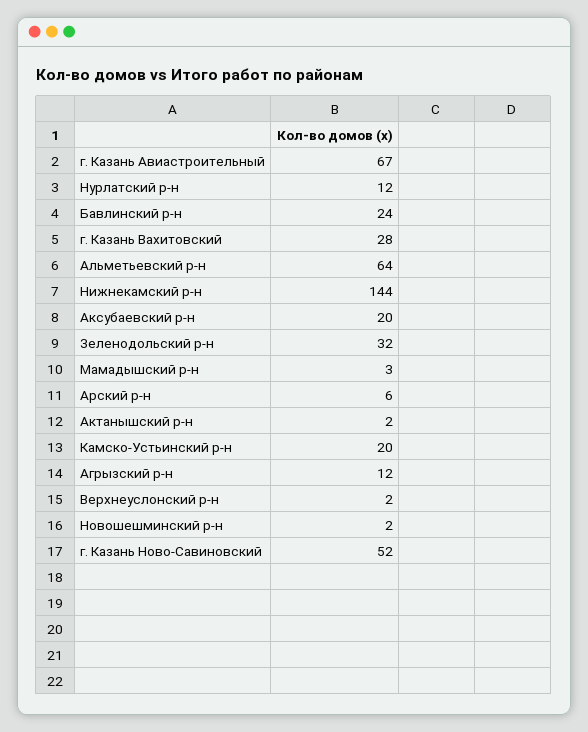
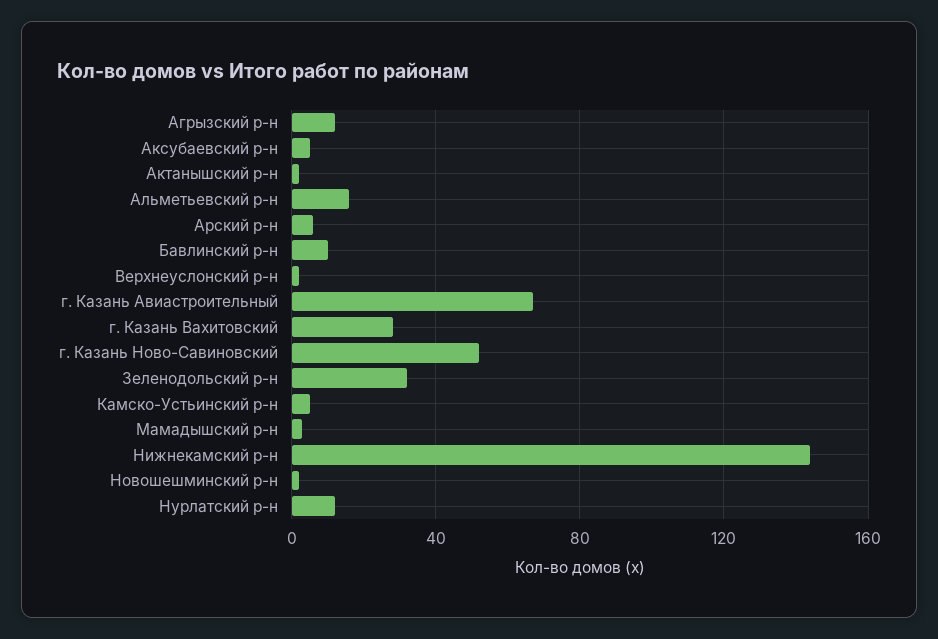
Бавлинский р-н: 24 -> 10
Альметьевский р-н: 64 -> 15
Аксубаевский р-н: 20 -> 5
Камско-Устьинский р-н: 20 -> 5

